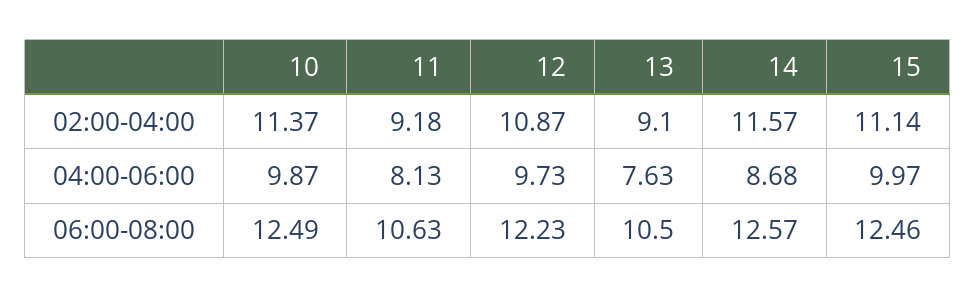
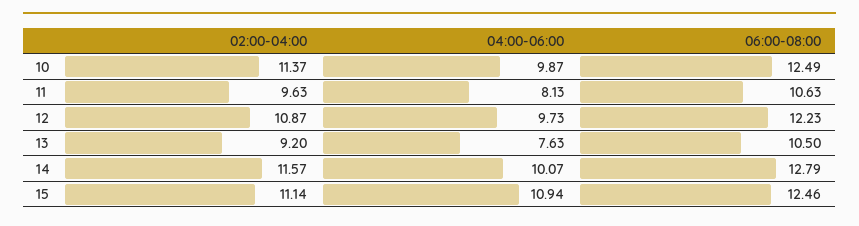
11, 02:00-04:00: 9.18 -> 9.63
13, 02:00-04:00: 9.1 -> 9.2
14, 04:00-06:00: 8.68 -> 10.07
15, 04:00-06:00: 9.97 -> 10.94
14, 06:00-08:00: 12.57 -> 12.79

